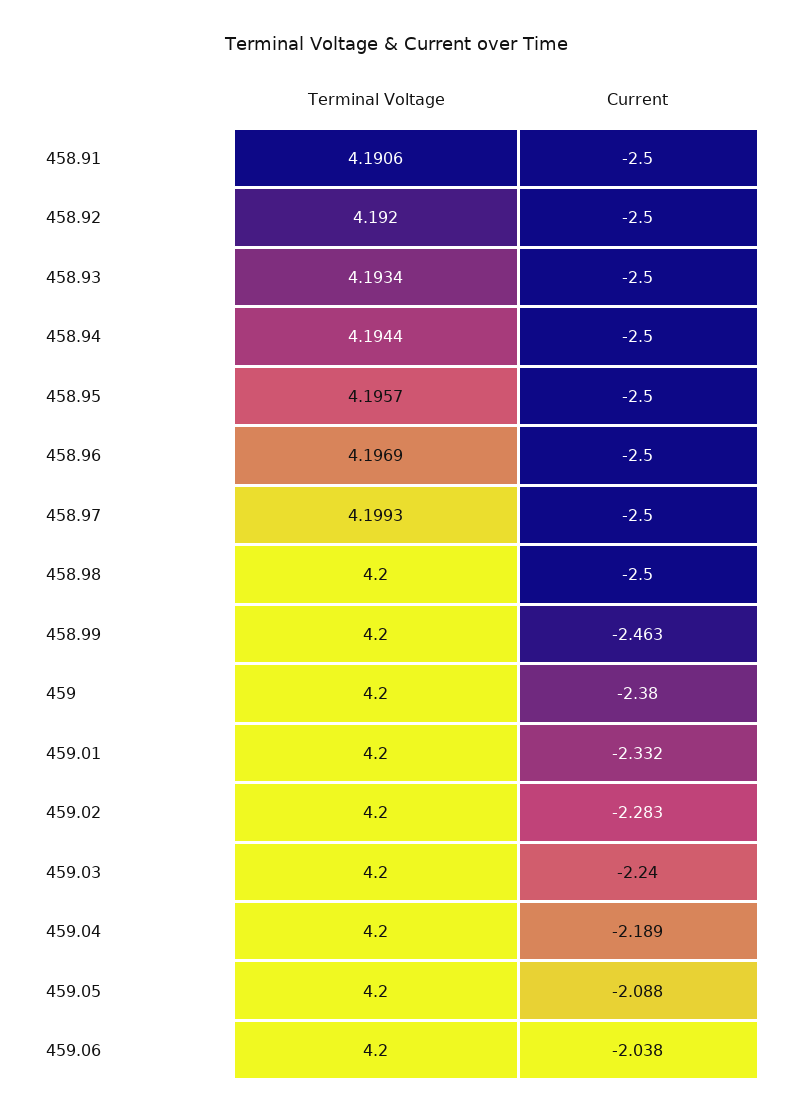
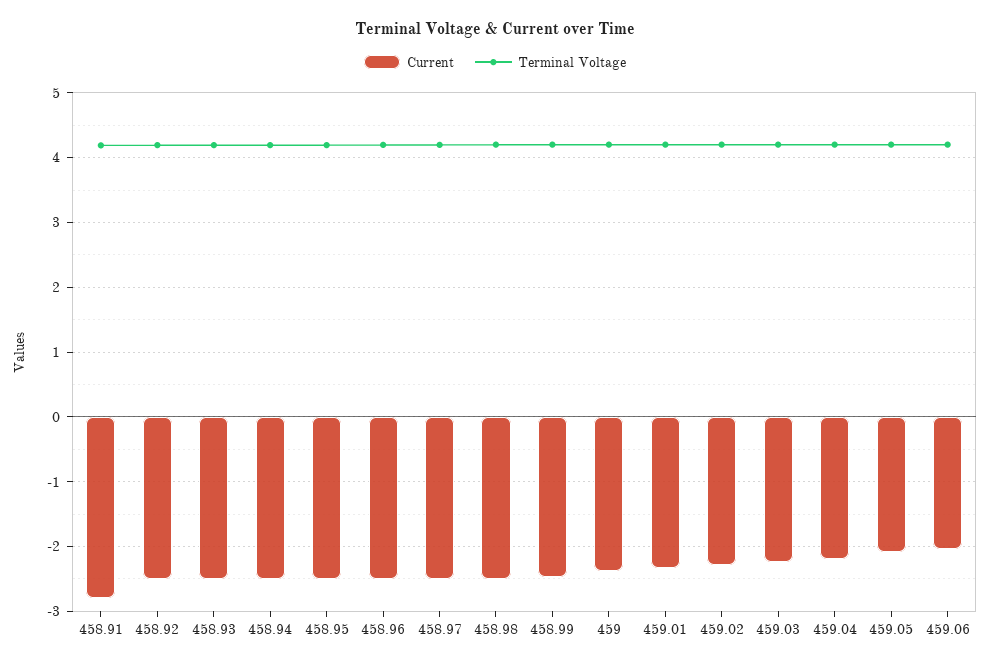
Current, 458.91: -2.5 -> -2.8

